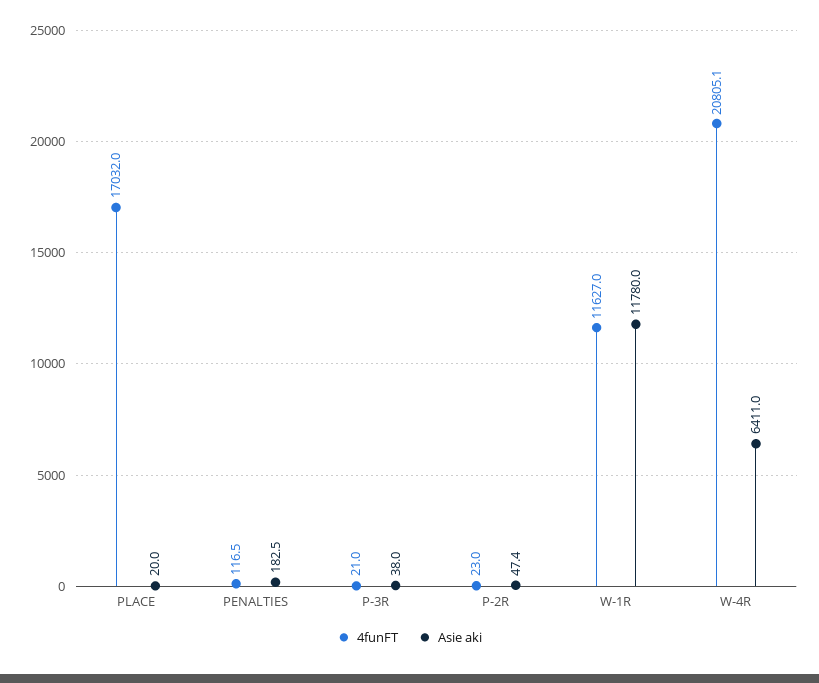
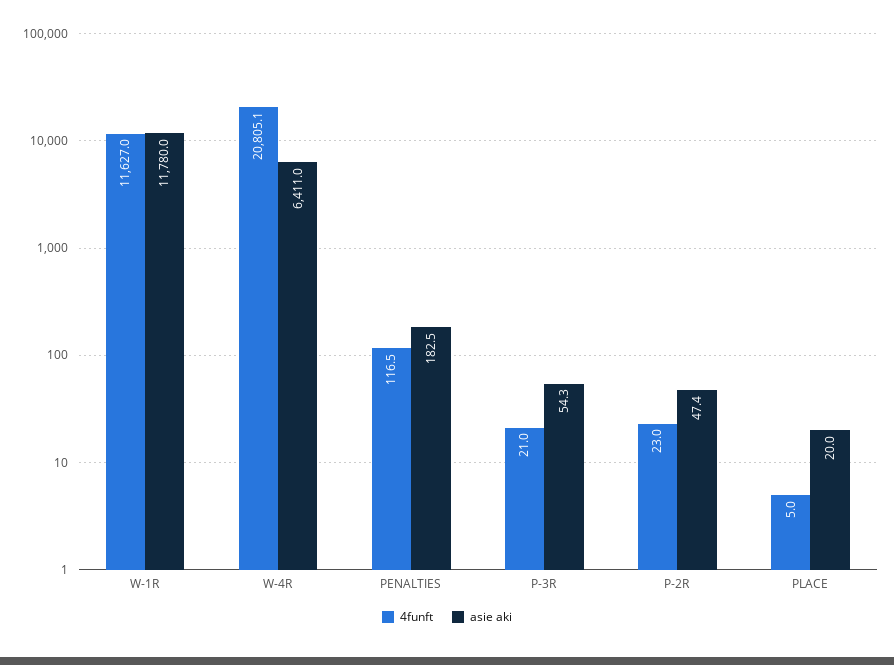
4funFT, PLACE: 17032 -> 5
Asie aki, P-3R: 38 -> 54.3

